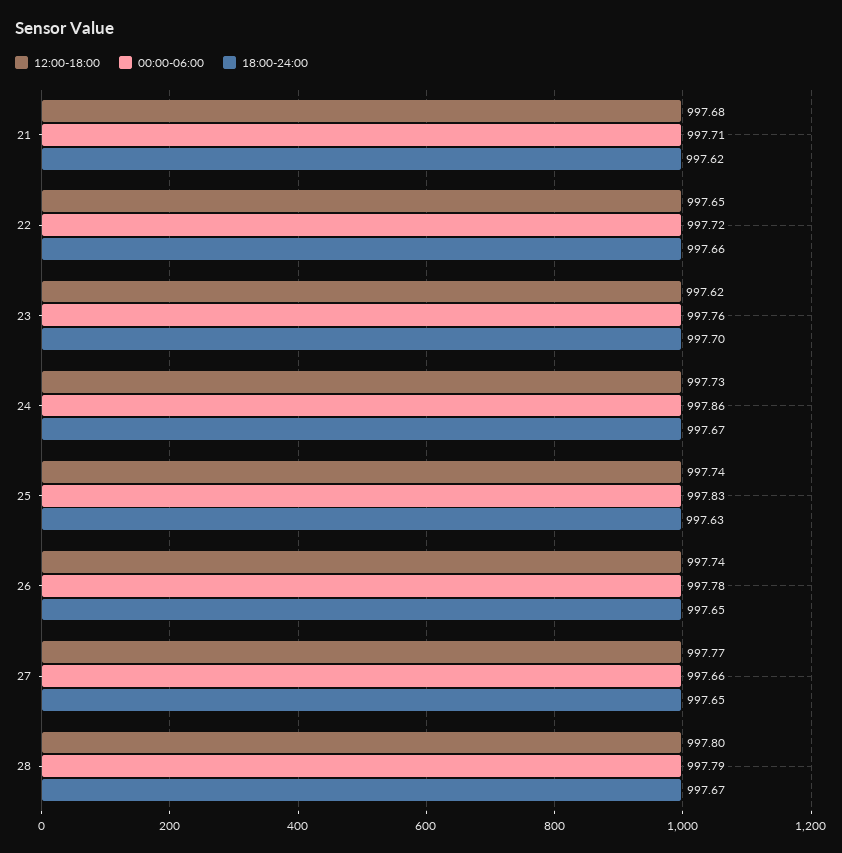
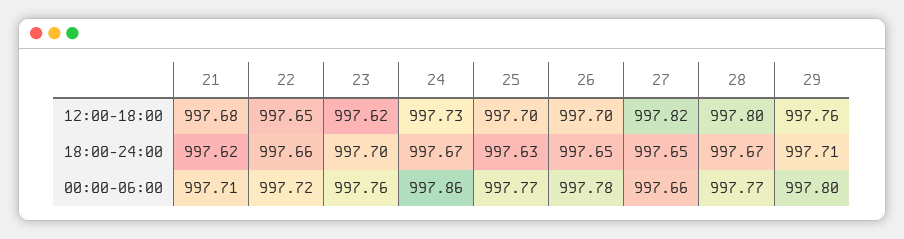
12:00-18:00, 25: 997.74 -> 997.7
00:00-06:00, 25: 997.83 -> 997.77
12:00-18:00, 26: 997.74 -> 997.7
12:00-18:00, 27: 997.77 -> 997.82
00:00-06:00, 28: 997.79 -> 997.77
12:00-18:00, 29: none -> 997.76
18:00-24:00, 29: none -> 997.71
00:00-06:00, 29: none -> 997.8

